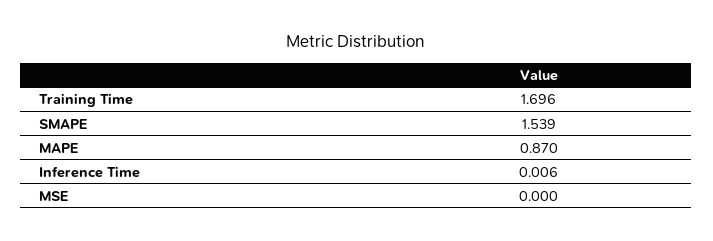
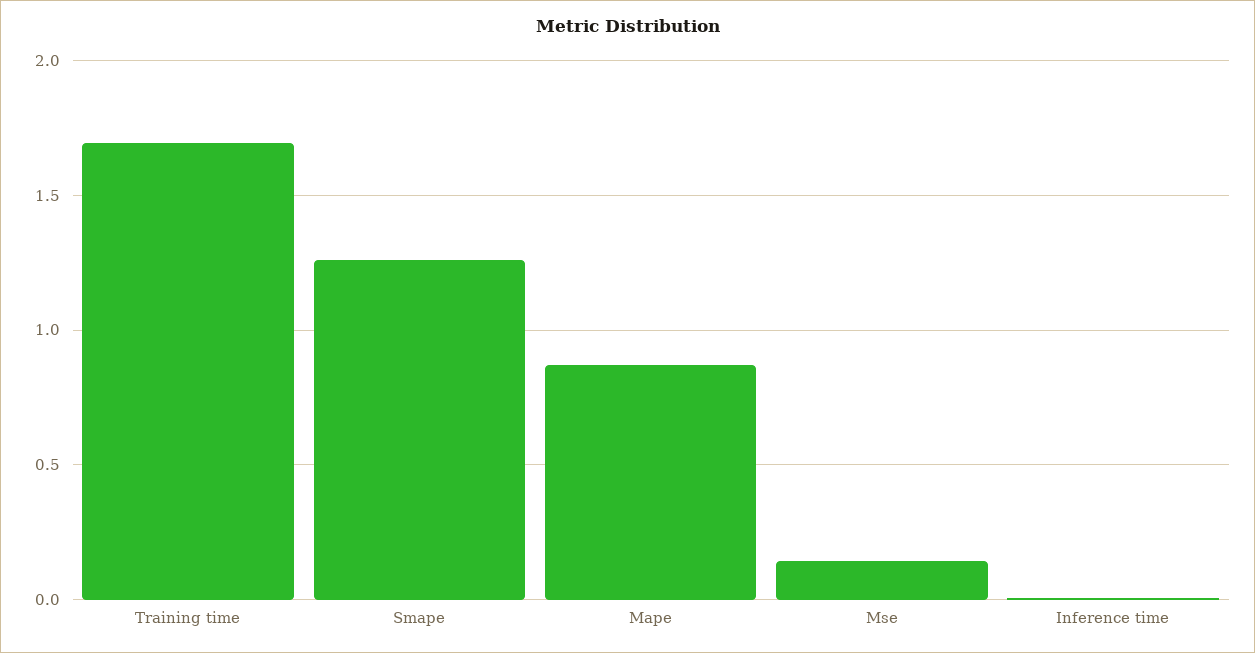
SMAPE: 1.539 -> 1.25
MSE: 0 -> 0.15

